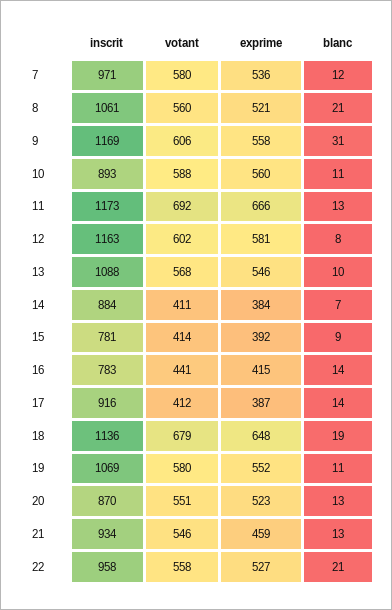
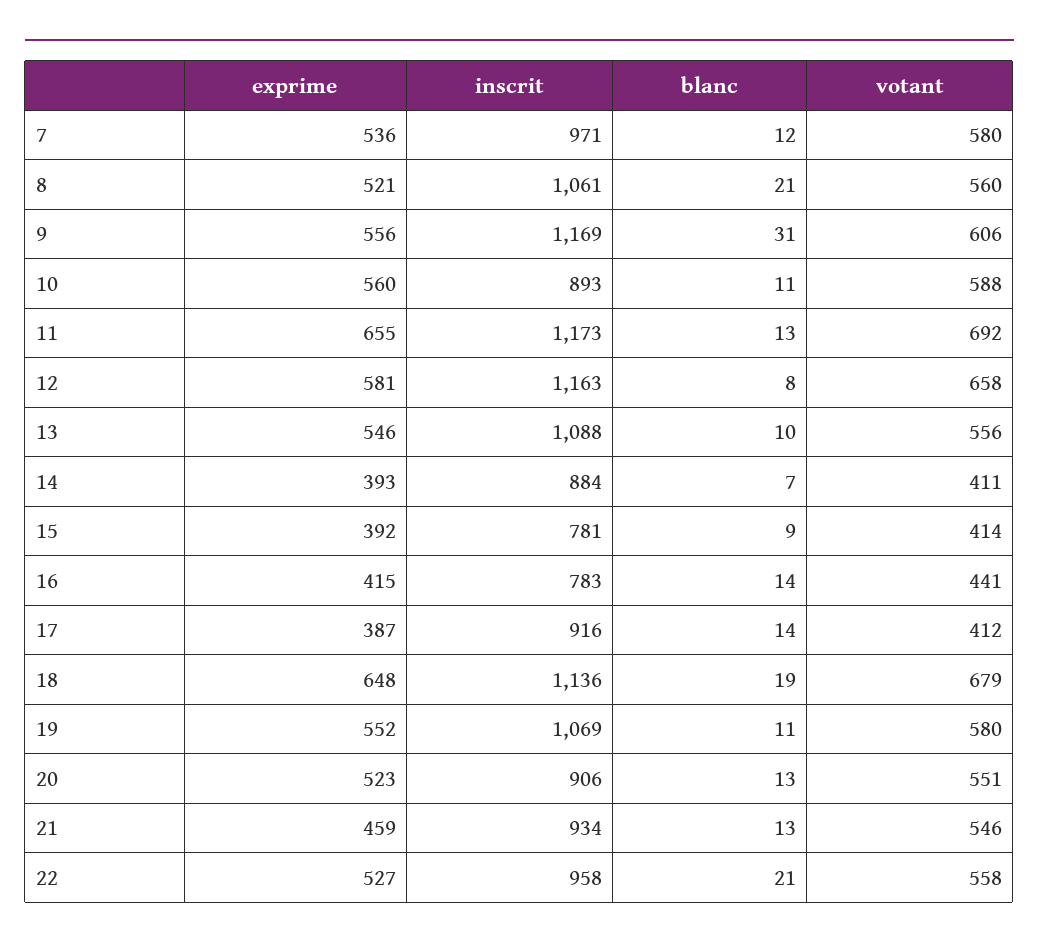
exprime, 9: 558 -> 556
exprime, 11: 666 -> 655
votant, 12: 602 -> 658
votant, 13: 568 -> 556
exprime, 14: 384 -> 393
inscrit, 20: 870 -> 906

